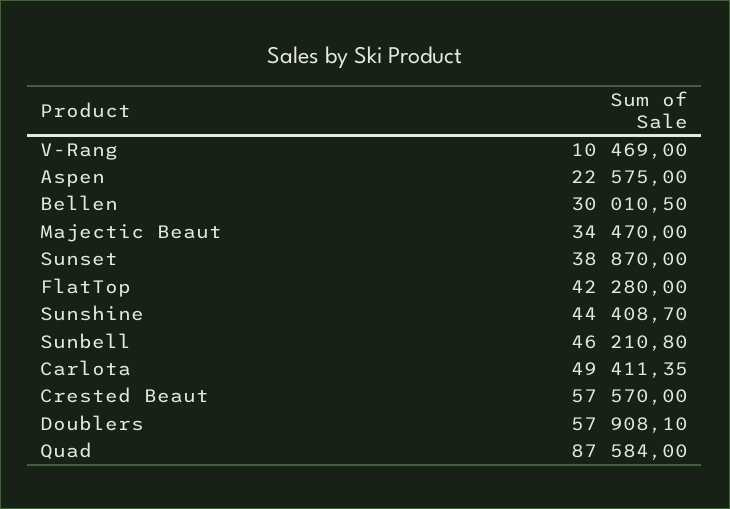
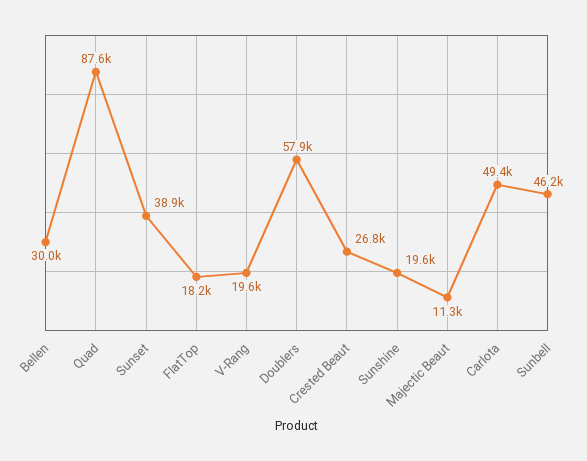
V-Rang: 10469 -> 19600
Aspen: 22575 -> none
Majectic Beaut: 34470 -> 11300
FlatTop: 42280 -> 18200
Sunshine: 44408.7 -> 19600
Crested Beaut: 57570 -> 26800

